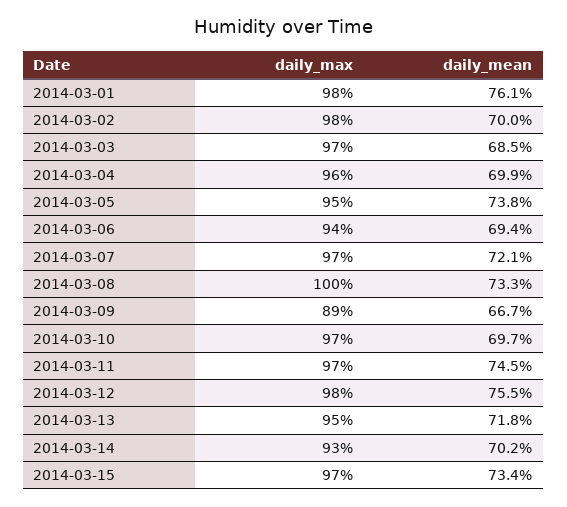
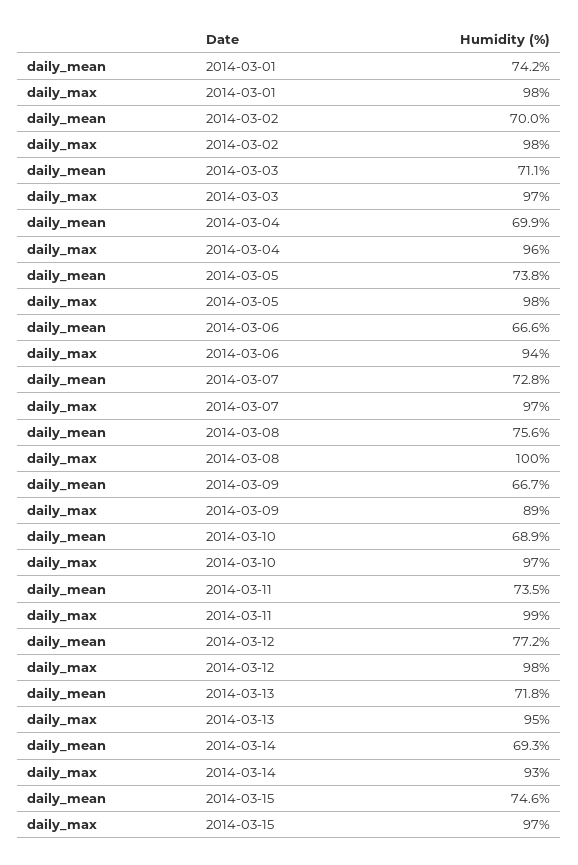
daily_mean, 2014-03-01: 76.1 -> 74.2
daily_mean, 2014-03-03: 68.5 -> 71.1
daily_max, 2014-03-05: 95 -> 98
daily_mean, 2014-03-06: 69.4 -> 66.6
daily_mean, 2014-03-07: 72.1 -> 72.8
daily_mean, 2014-03-08: 73.3 -> 75.6
daily_mean, 2014-03-10: 69.7 -> 68.9
daily_max, 2014-03-11: 97 -> 99
daily_mean, 2014-03-11: 74.5 -> 73.5
daily_mean, 2014-03-12: 75.5 -> 77.2
daily_mean, 2014-03-14: 70.2 -> 69.3
daily_mean, 2014-03-15: 73.4 -> 74.6

